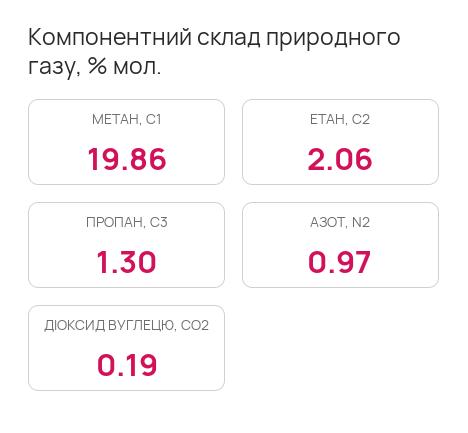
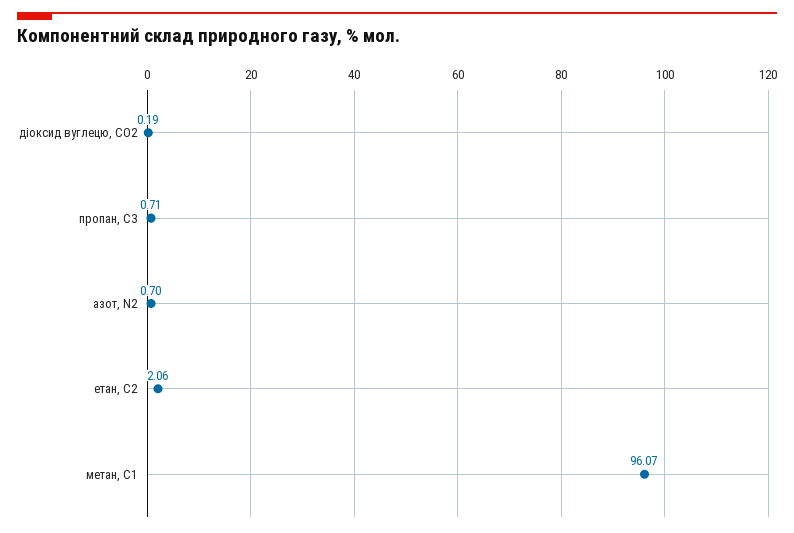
МЕТАН, С1: 19.86 -> 96.07
ПРОПАН, С3: 1.3 -> 0.71
АЗОТ, N2: 0.97 -> 0.7

